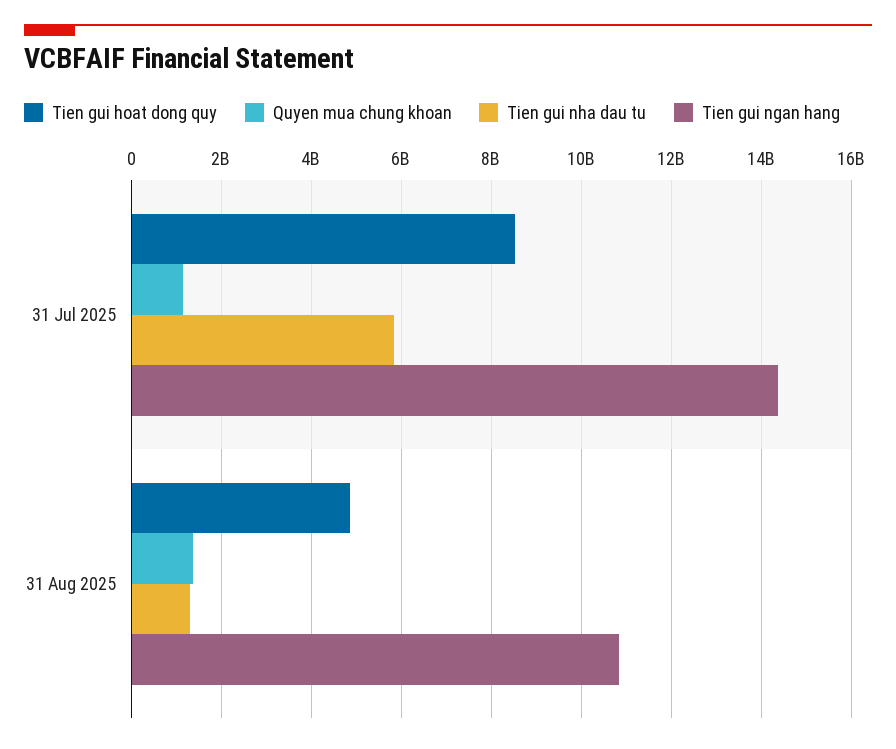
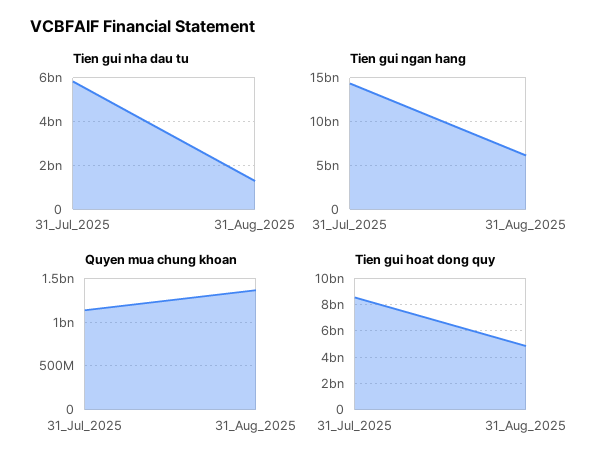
Tien gui ngan hang, 31 Aug 2025: 10800000000 -> 6000000000

